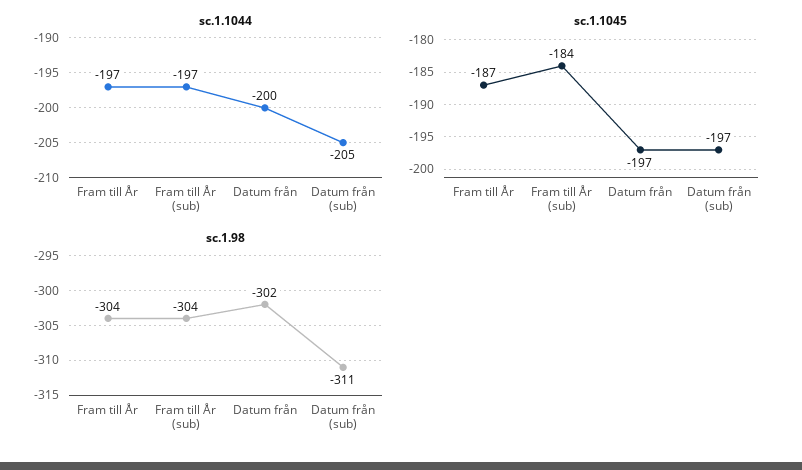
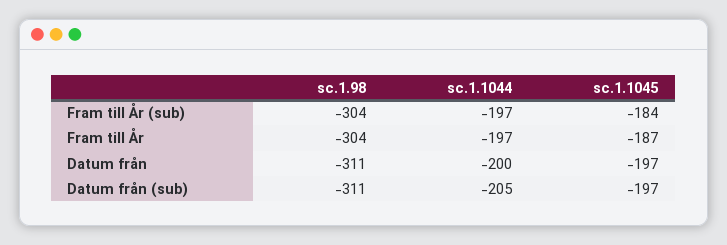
sc.1.98, Datum från: -302 -> -311

